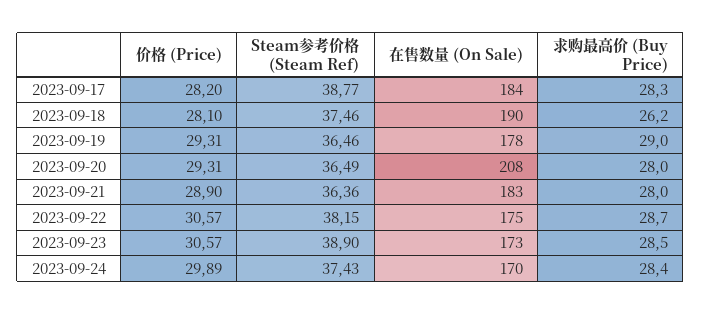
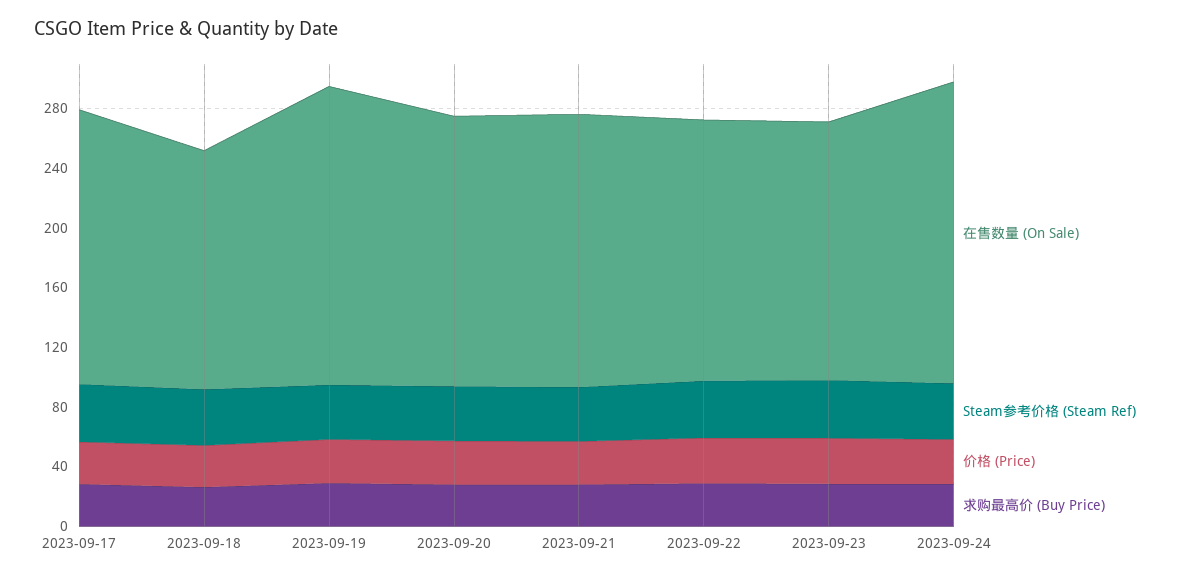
在售数量 (On Sale), 2023-09-18: 190 -> 160
在售数量 (On Sale), 2023-09-19: 178 -> 200
在售数量 (On Sale), 2023-09-20: 208 -> 180
在售数量 (On Sale), 2023-09-24: 170 -> 200

